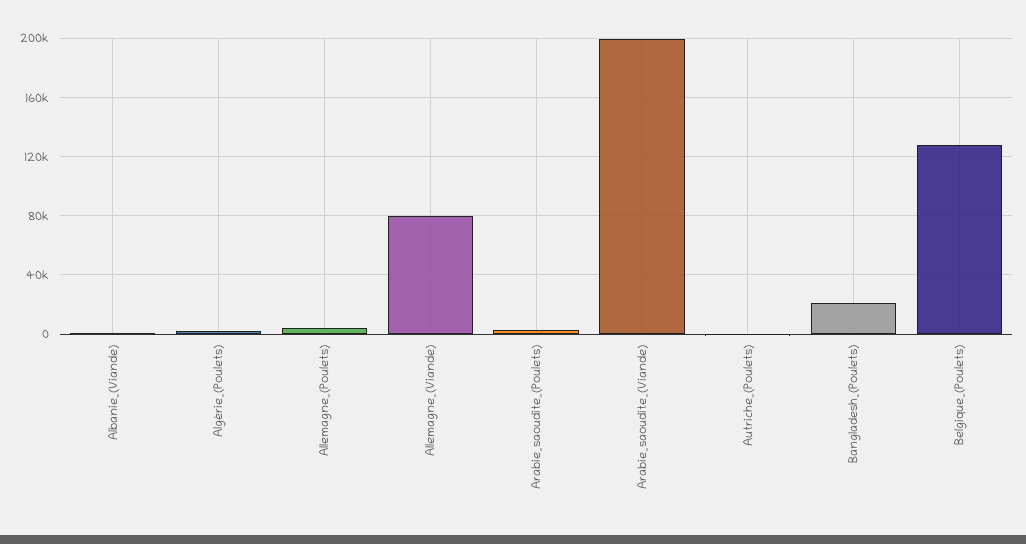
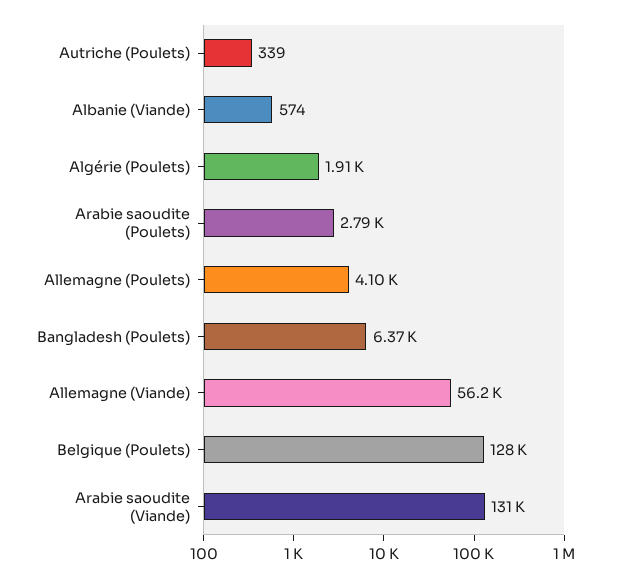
Allemagne_(Viande): 80000 -> 56200
Arabie_saoudite_(Viande): 200000 -> 131000
Bangladesh_(Poulets): 20000 -> 6370

